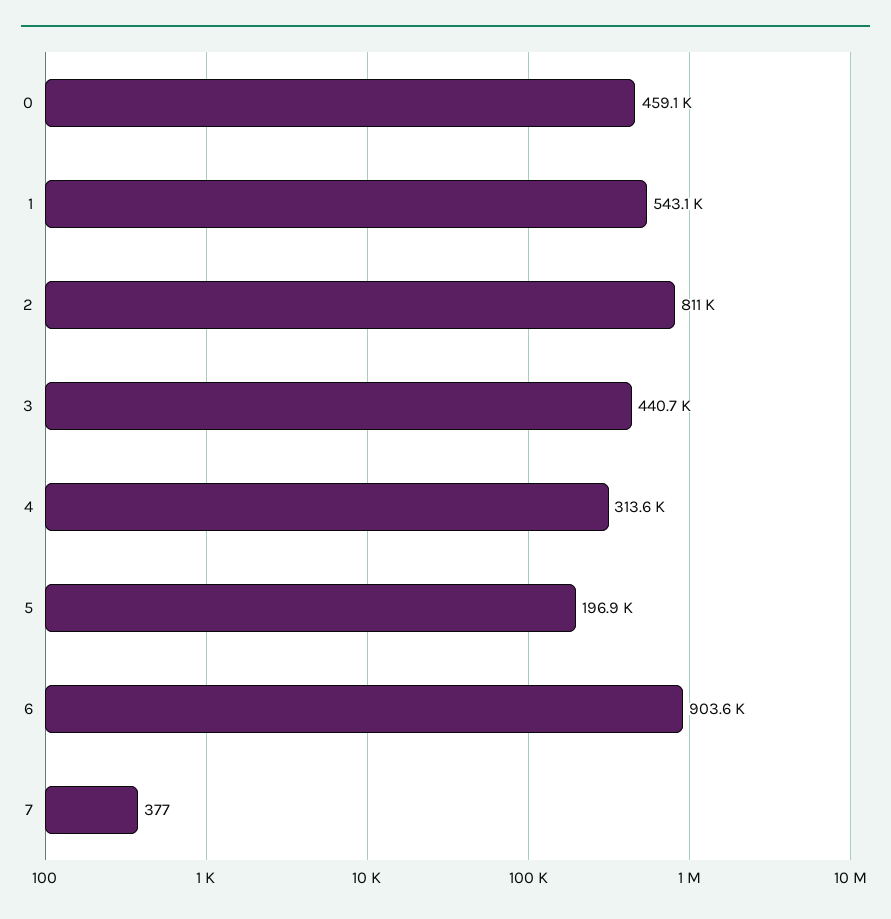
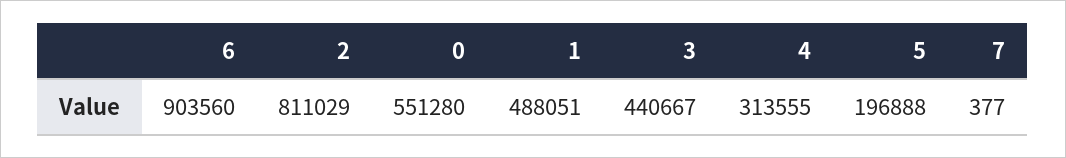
0: 459100 -> 551280
1: 543100 -> 488051

